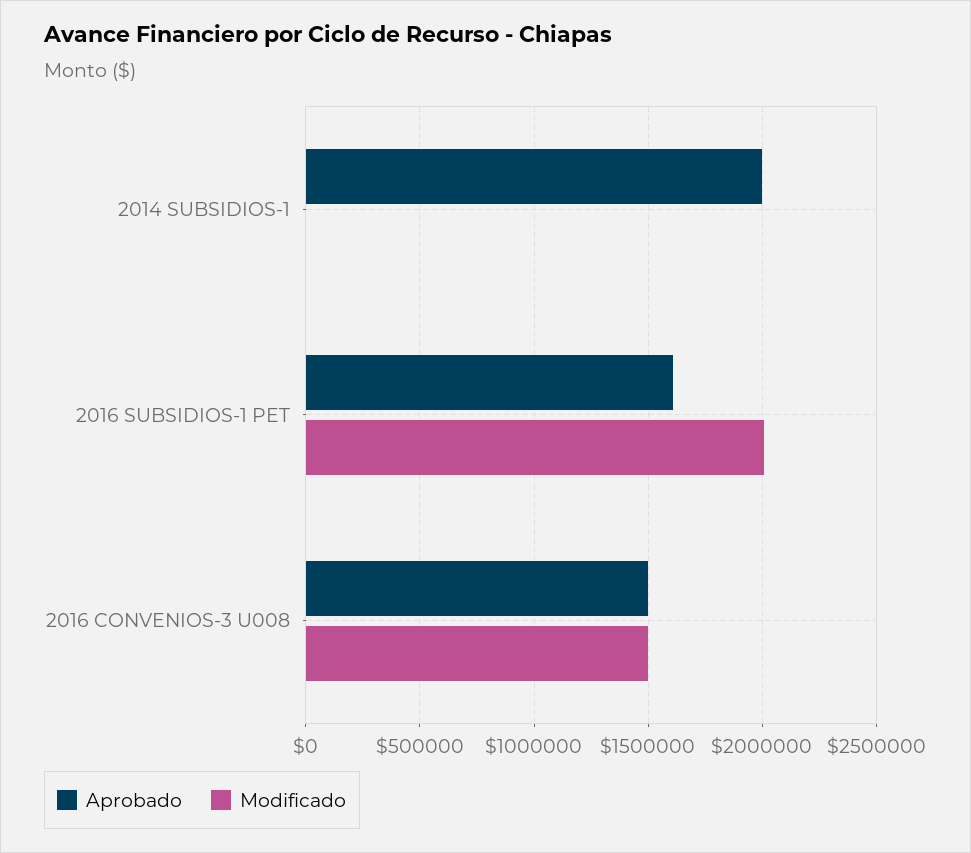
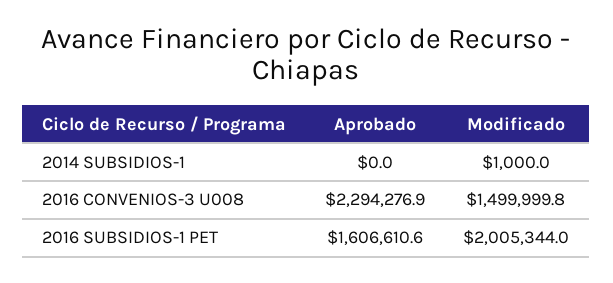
Aprobado, 2014 SUBSIDIOS-1: 2000000 -> 0
Aprobado, 2016 CONVENIOS-3 U008: 1500000 -> 2294276.9

